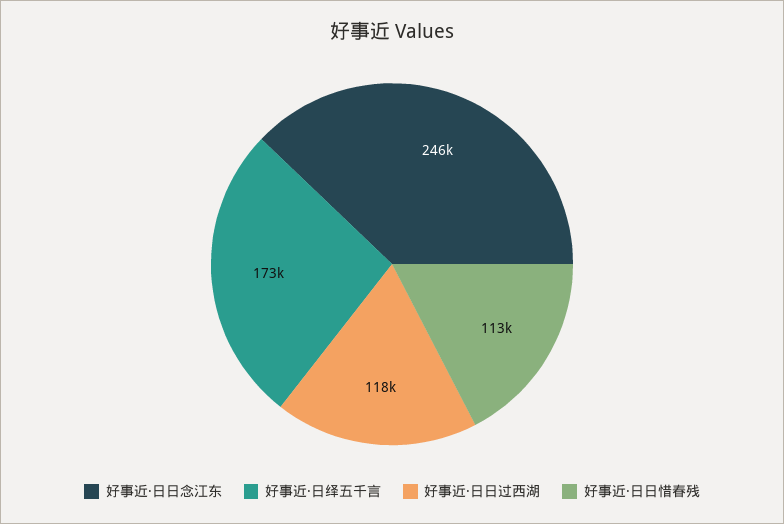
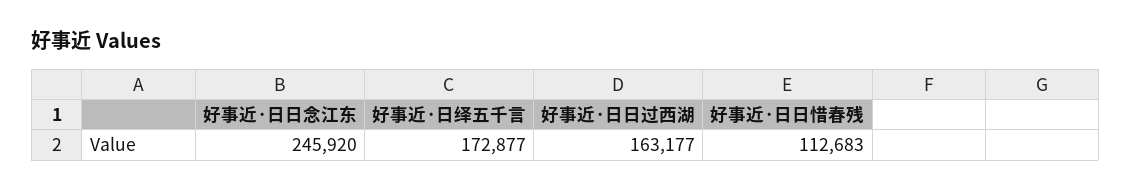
好事近·日日过西湖: 118000 -> 163177

